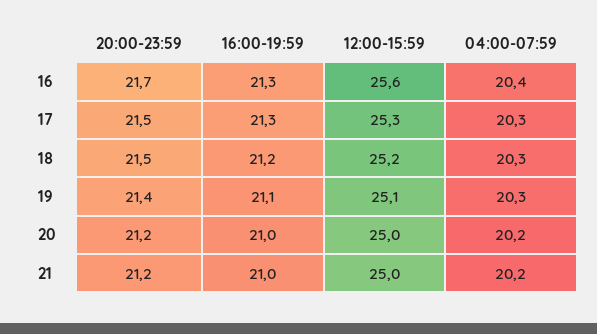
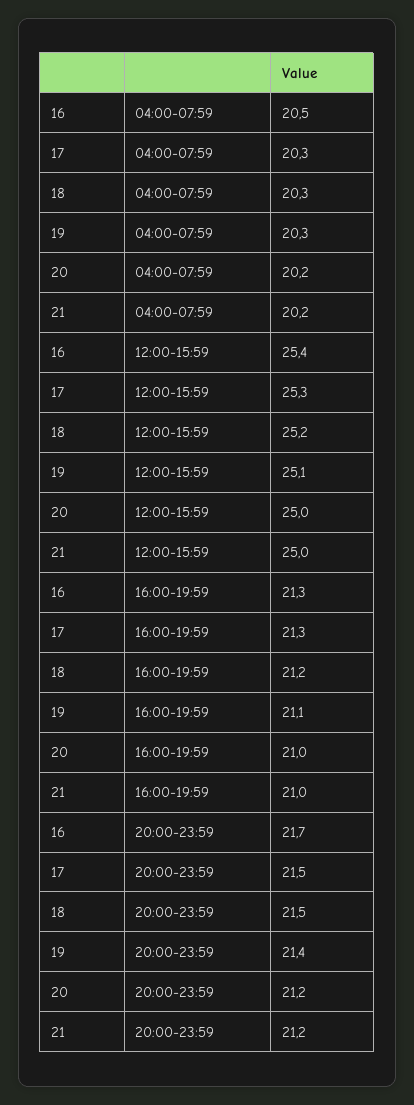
12:00-15:59, 16: 25.6 -> 25.4
04:00-07:59, 16: 20.4 -> 20.5

